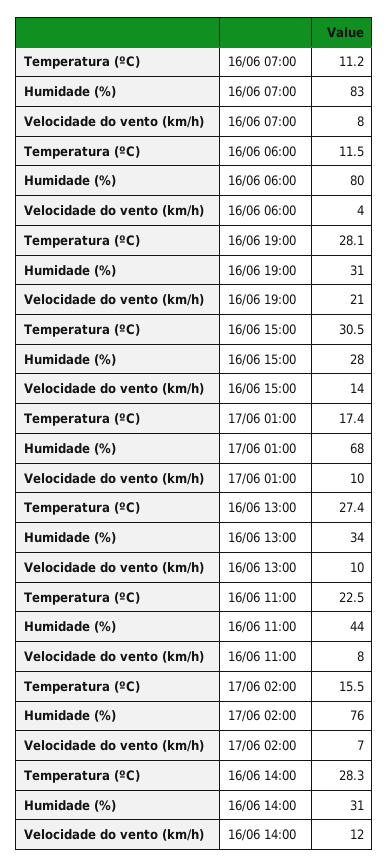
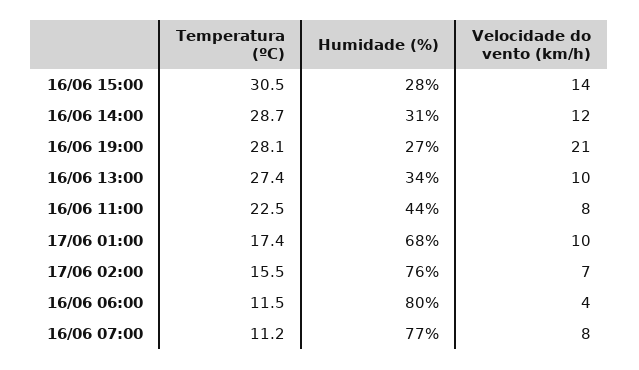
Humidade (%), 16/06 07:00: 83 -> 77
Humidade (%), 16/06 19:00: 31 -> 27
Temperatura (ºC), 16/06 14:00: 28.3 -> 28.7

